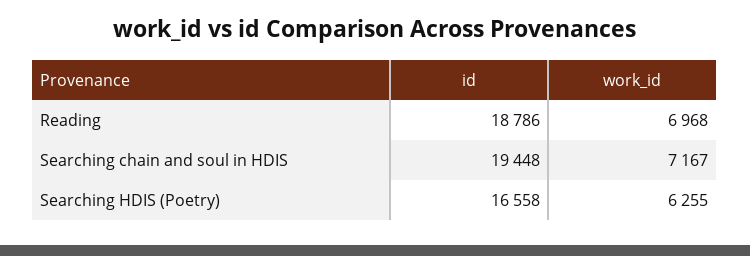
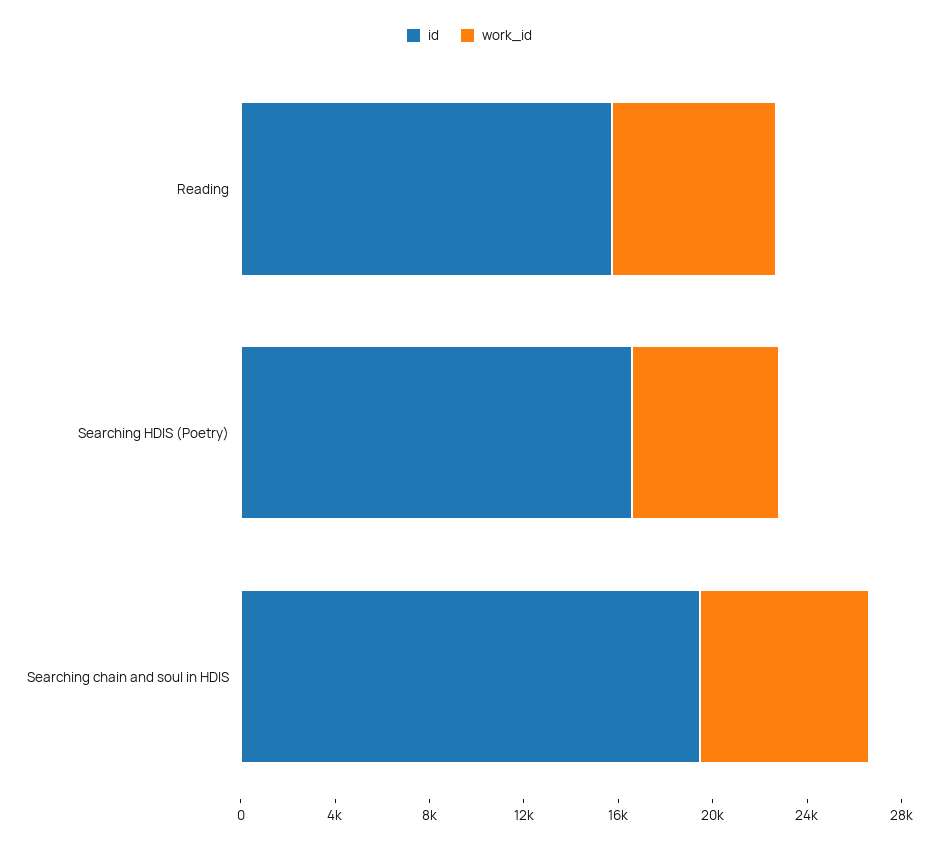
id, Reading: 18786 -> 16000

